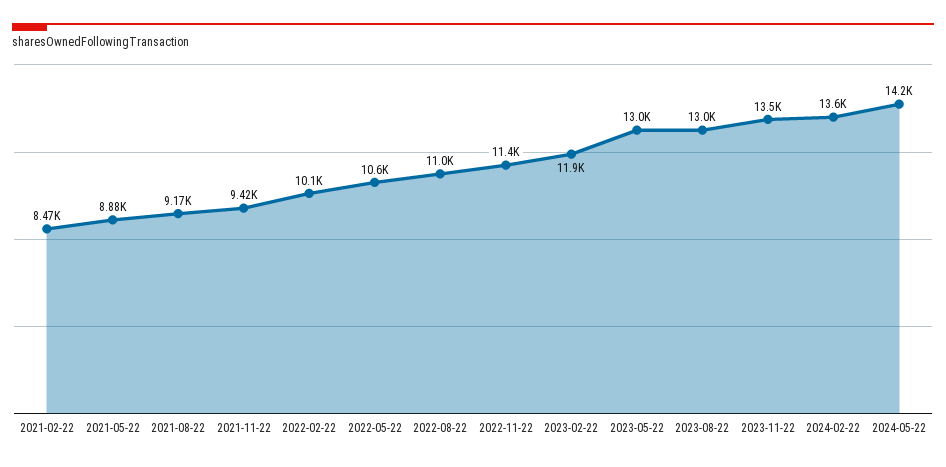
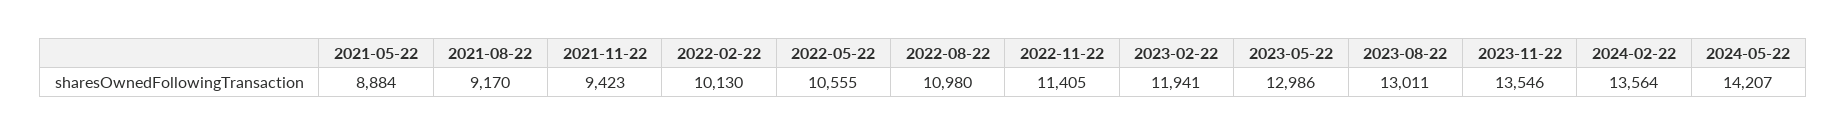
2021-02-22: 8470 -> none

